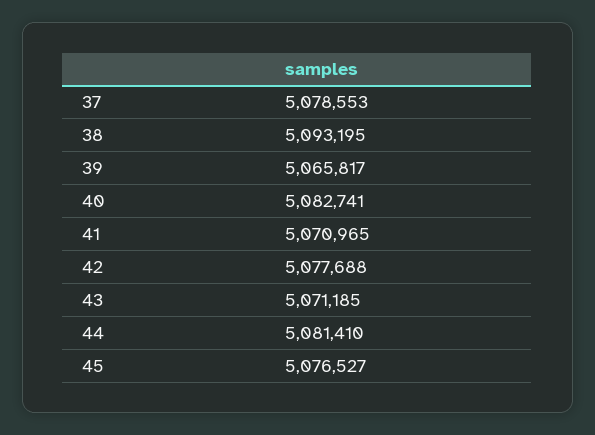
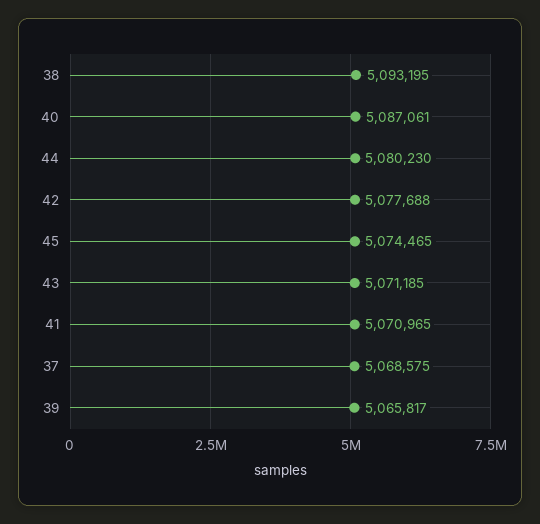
37: 5078553 -> 5068575
40: 5082741 -> 5087061
44: 5081410 -> 5080230
45: 5076527 -> 5074465

